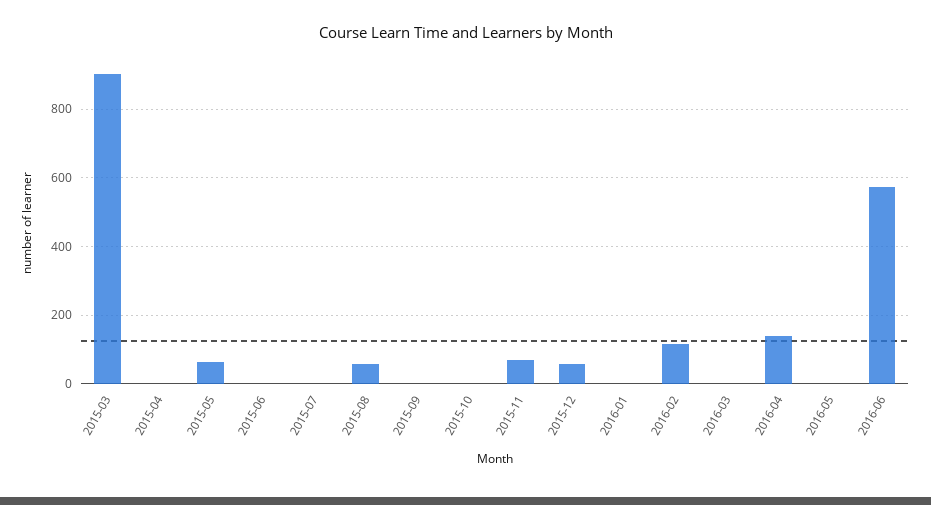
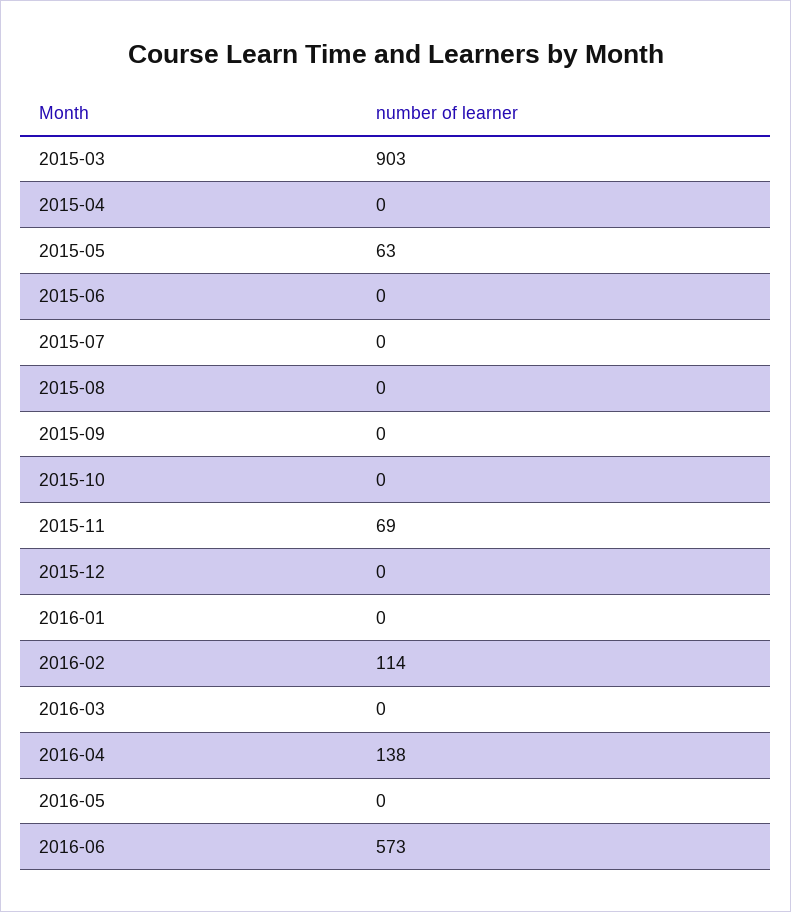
2015-08: 60 -> 0
2015-12: 60 -> 0

